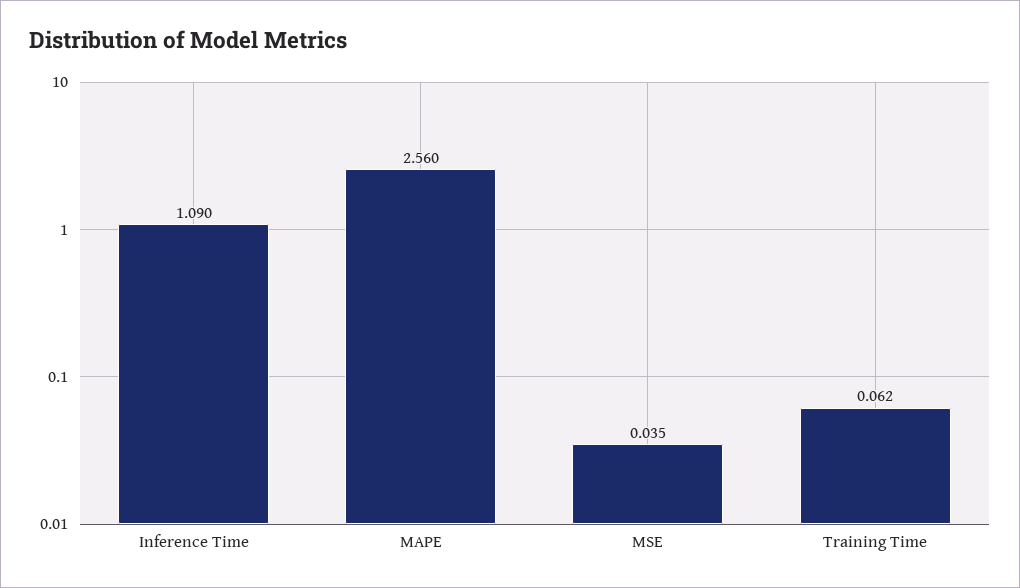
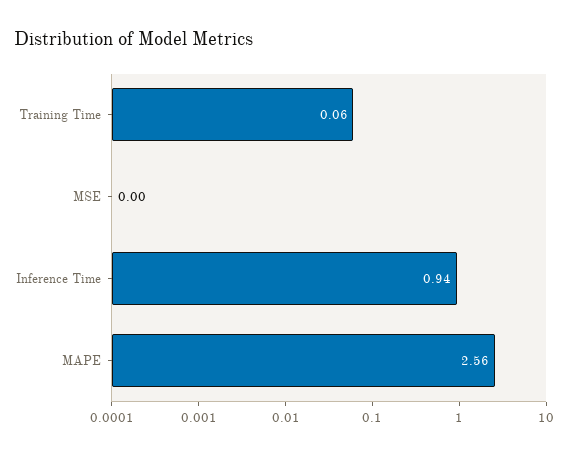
Inference Time: 1.09 -> 0.94
MSE: 0.035 -> 0

